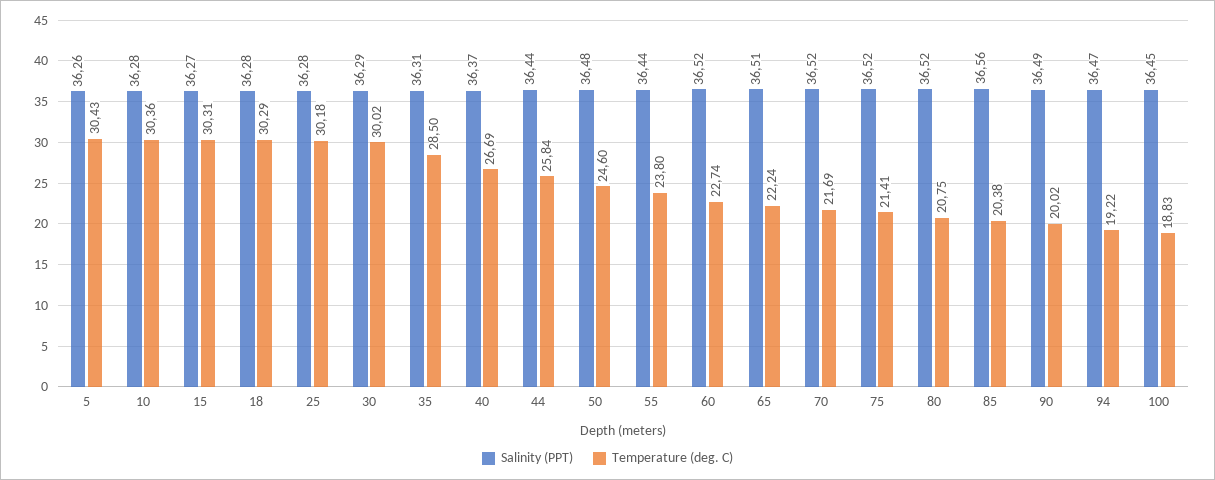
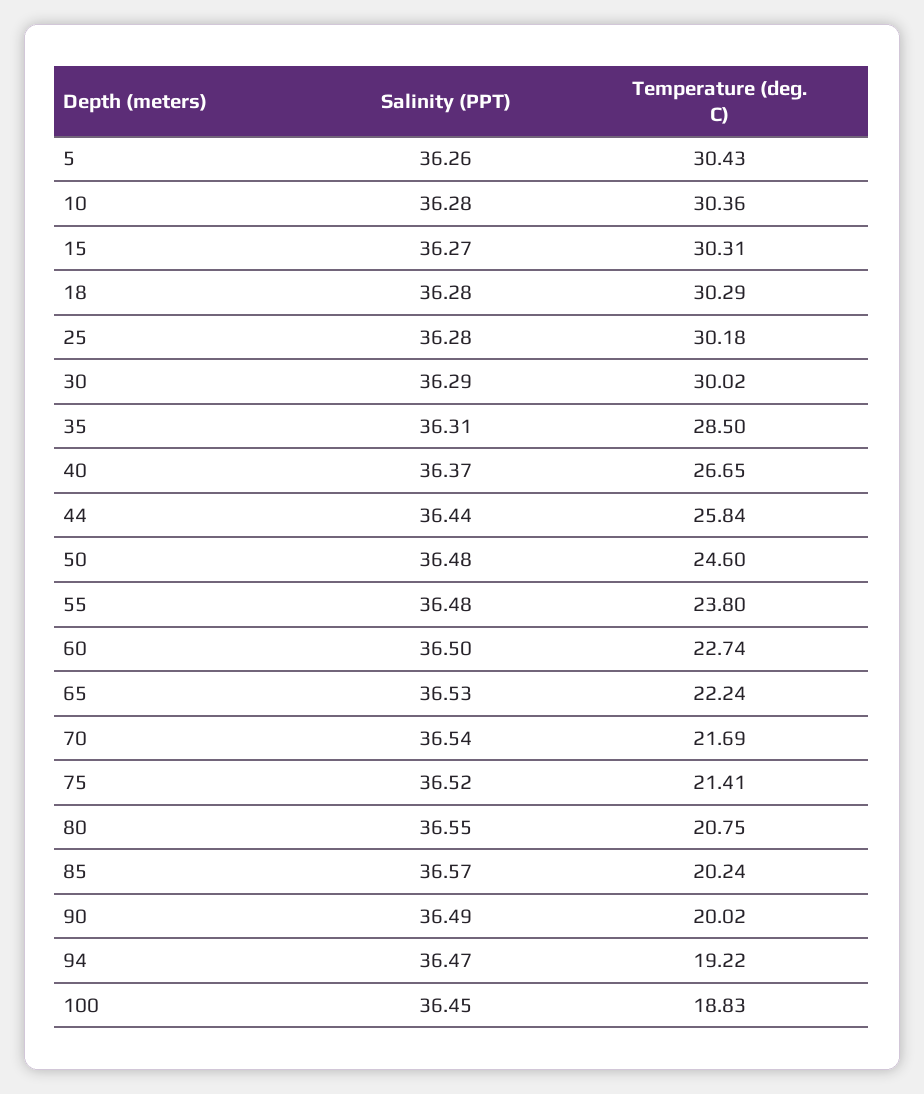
Temperature (deg. C), 40: 26.69 -> 26.65
Salinity (PPT), 55: 36.44 -> 36.48
Salinity (PPT), 60: 36.52 -> 36.5
Salinity (PPT), 65: 36.51 -> 36.53
Salinity (PPT), 70: 36.52 -> 36.54
Salinity (PPT), 80: 36.52 -> 36.55
Salinity (PPT), 85: 36.56 -> 36.57
Temperature (deg. C), 85: 20.38 -> 20.24

